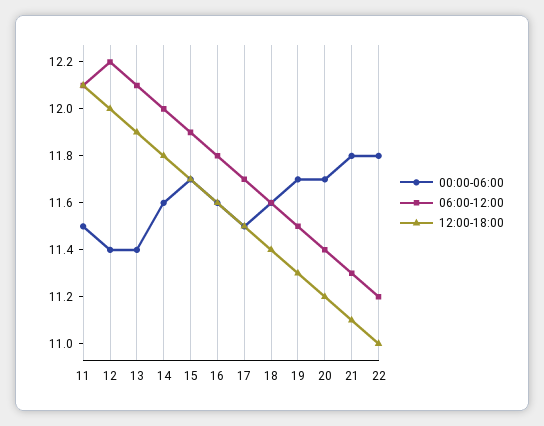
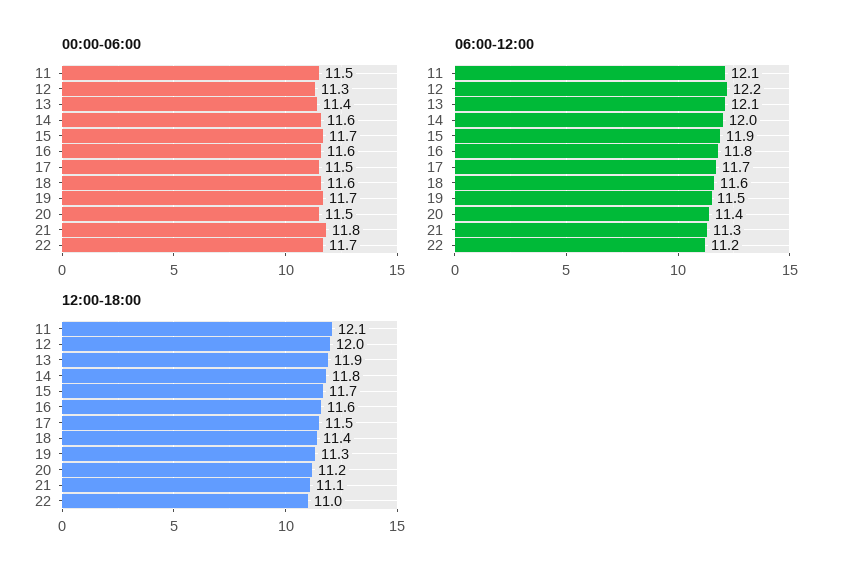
00:00-06:00, 12: 11.4 -> 11.3
00:00-06:00, 20: 11.7 -> 11.5
00:00-06:00, 22: 11.8 -> 11.7

